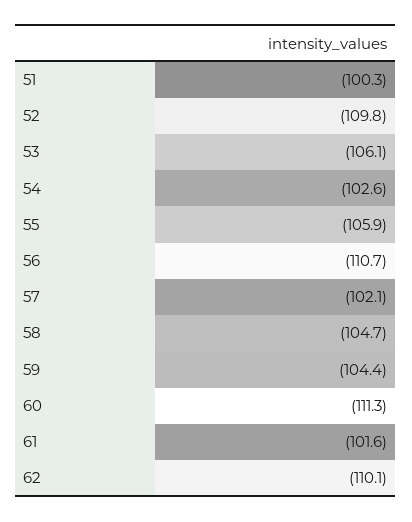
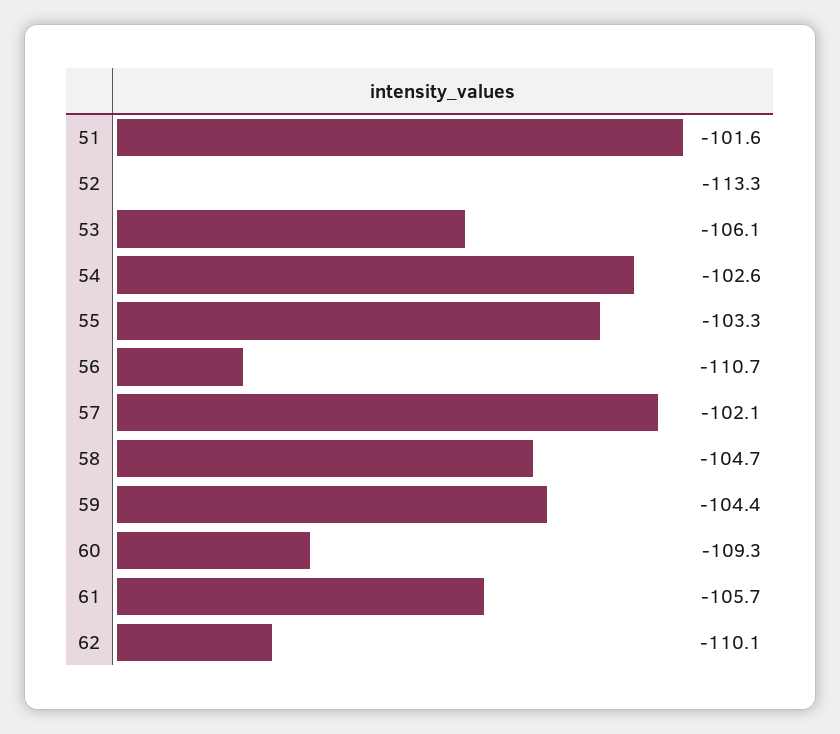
51: -100.3 -> -101.6
52: -109.8 -> -113.3
55: -105.9 -> -103.3
60: -111.3 -> -109.3
61: -101.6 -> -105.7

